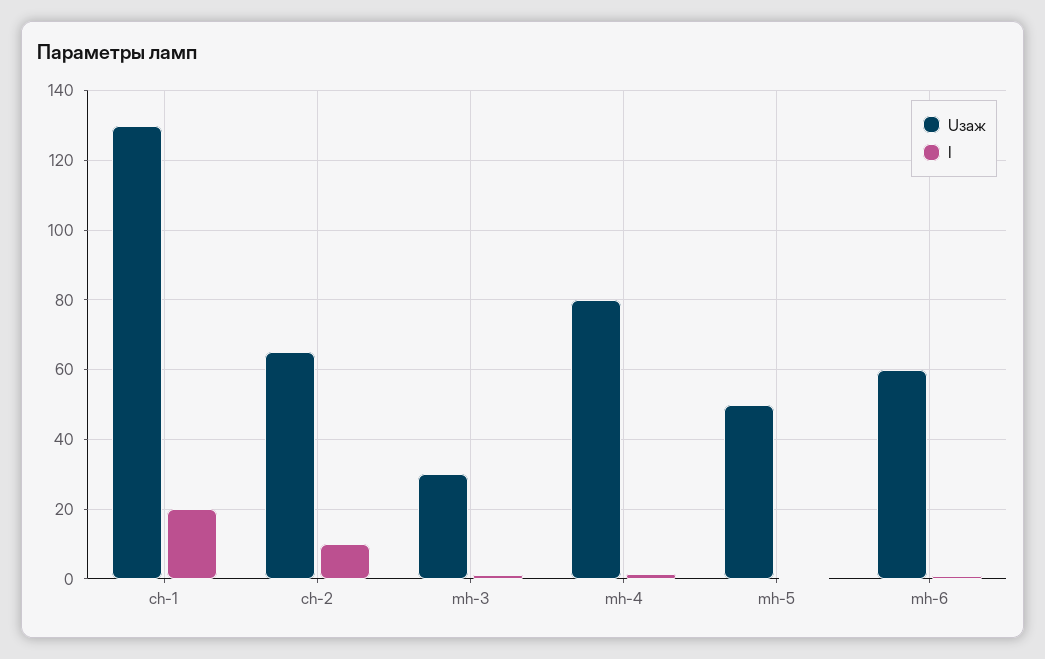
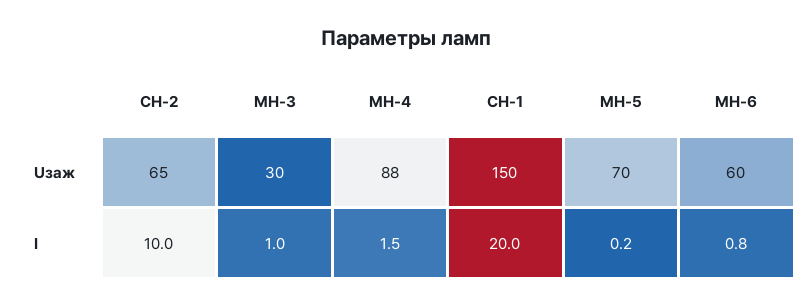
Uзаж, ch-1: 130 -> 150
Uзаж, mh-4: 80 -> 88
Uзаж, mh-5: 50 -> 70

